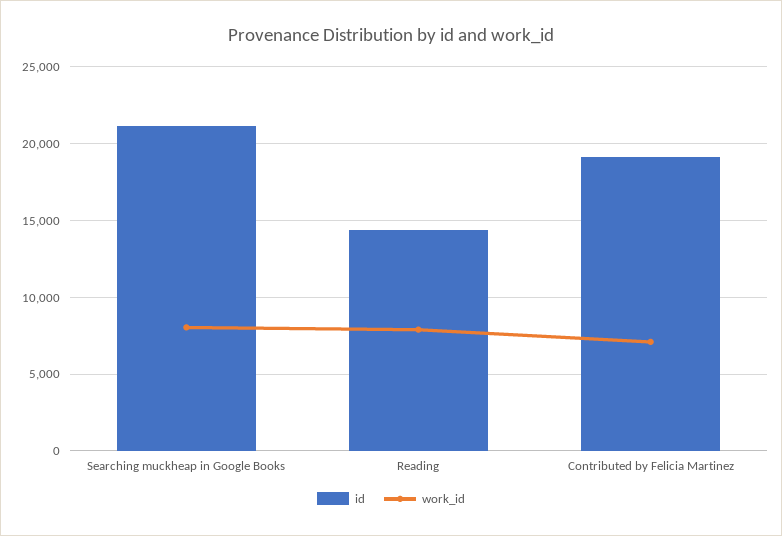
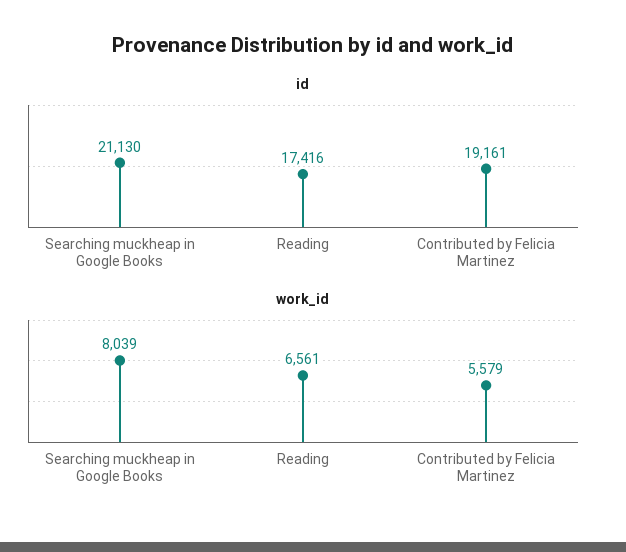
id, Reading: 14500 -> 17416
work_id, Reading: 8000 -> 6561
work_id, Contributed by Felicia Martinez: 7000 -> 5579

